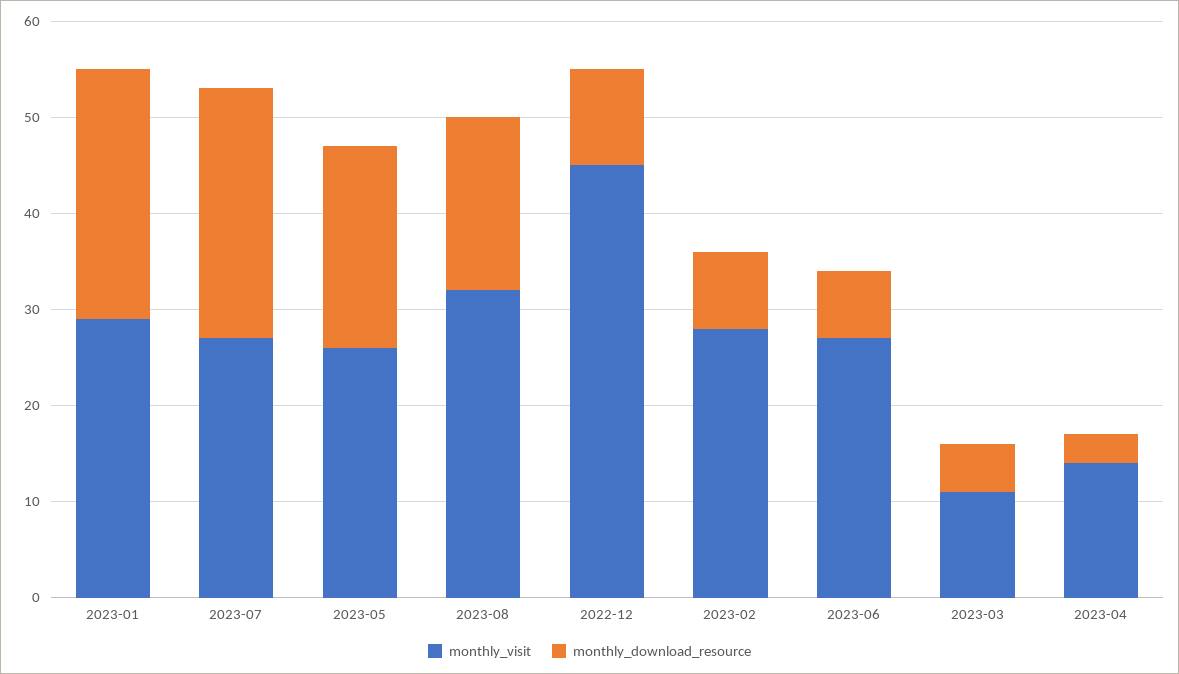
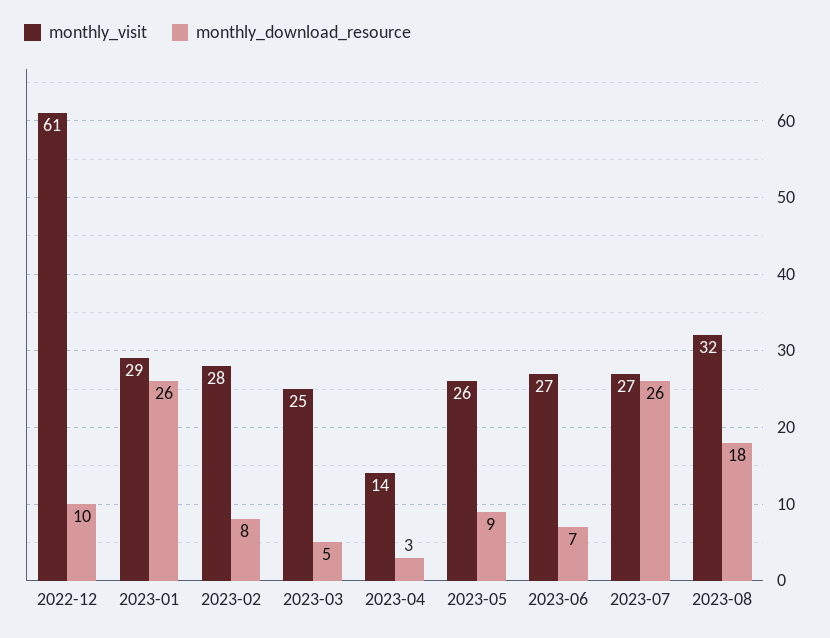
monthly_download_resource, 2023-05: 21 -> 9
monthly_visit, 2022-12: 45 -> 61
monthly_visit, 2023-03: 11 -> 25

